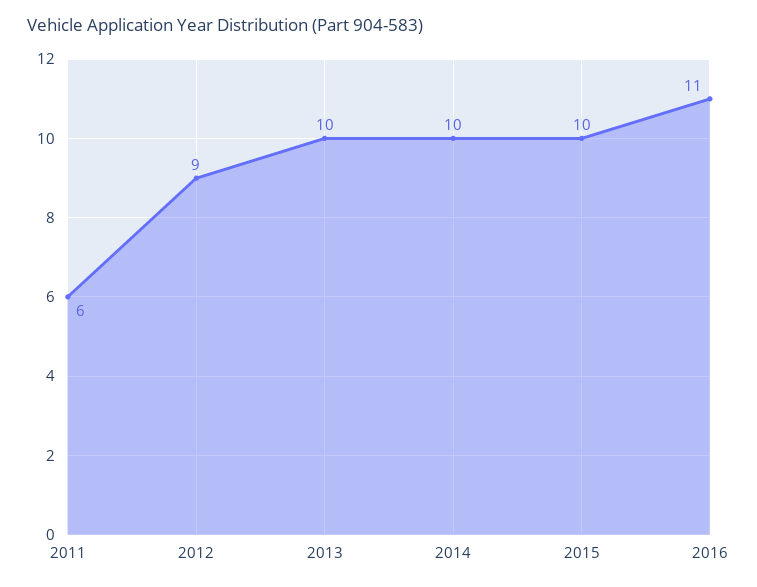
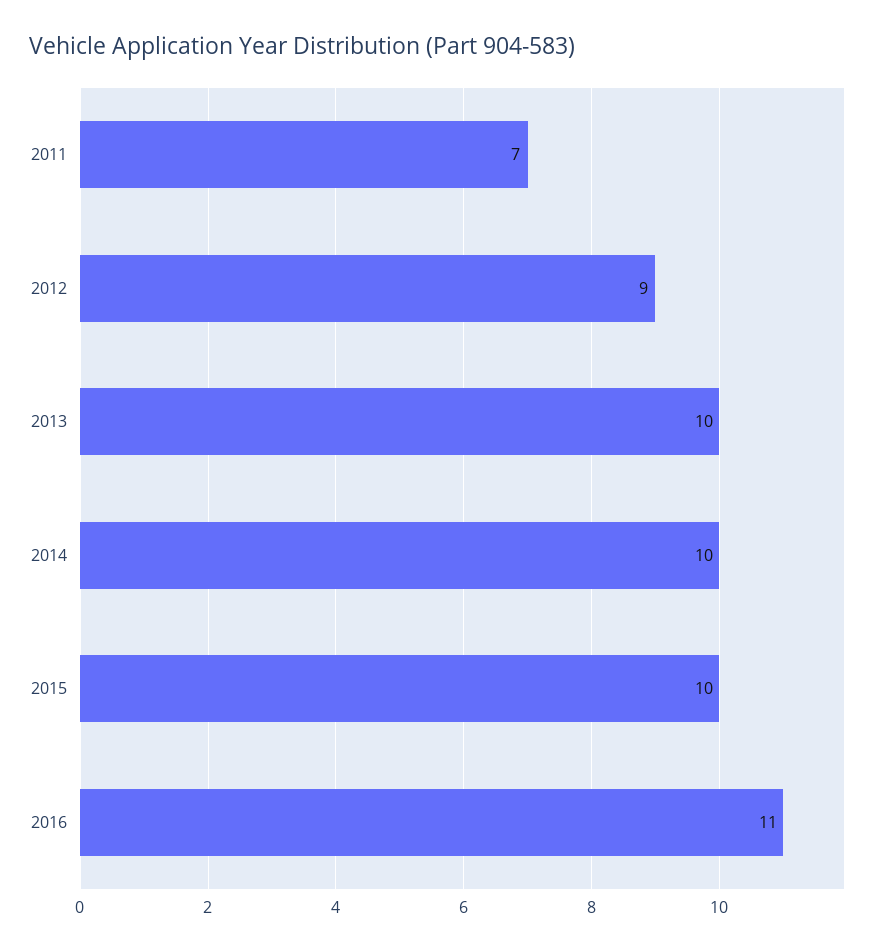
2011: 6 -> 7

